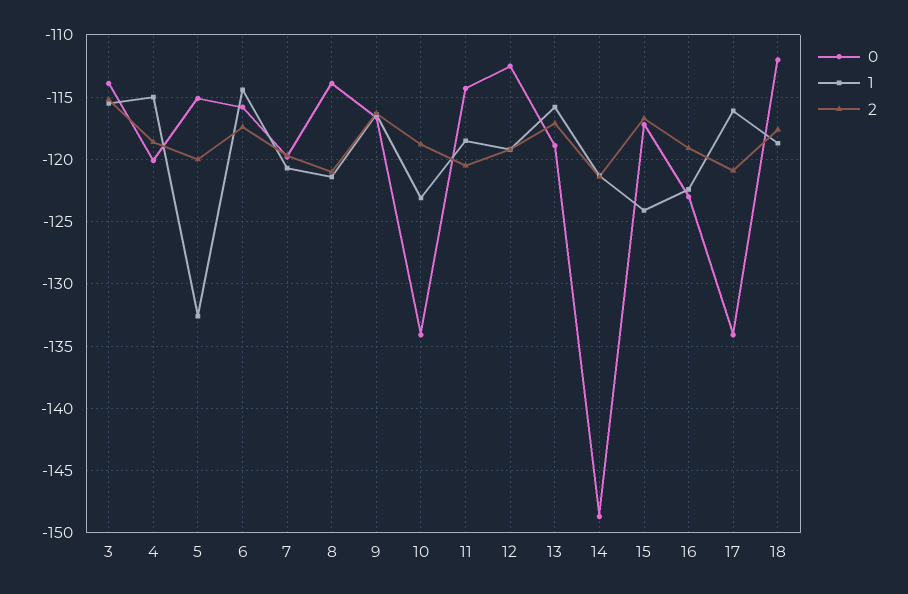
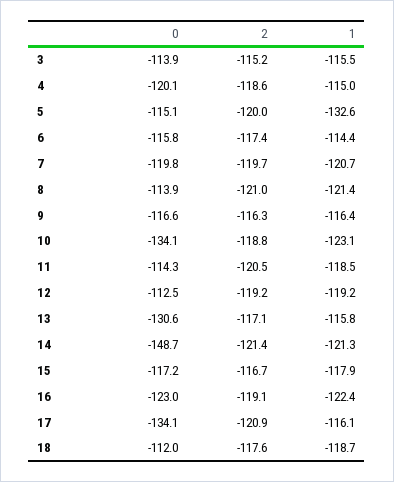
0, 13: -119 -> -130.6
1, 15: -124 -> -117.9

